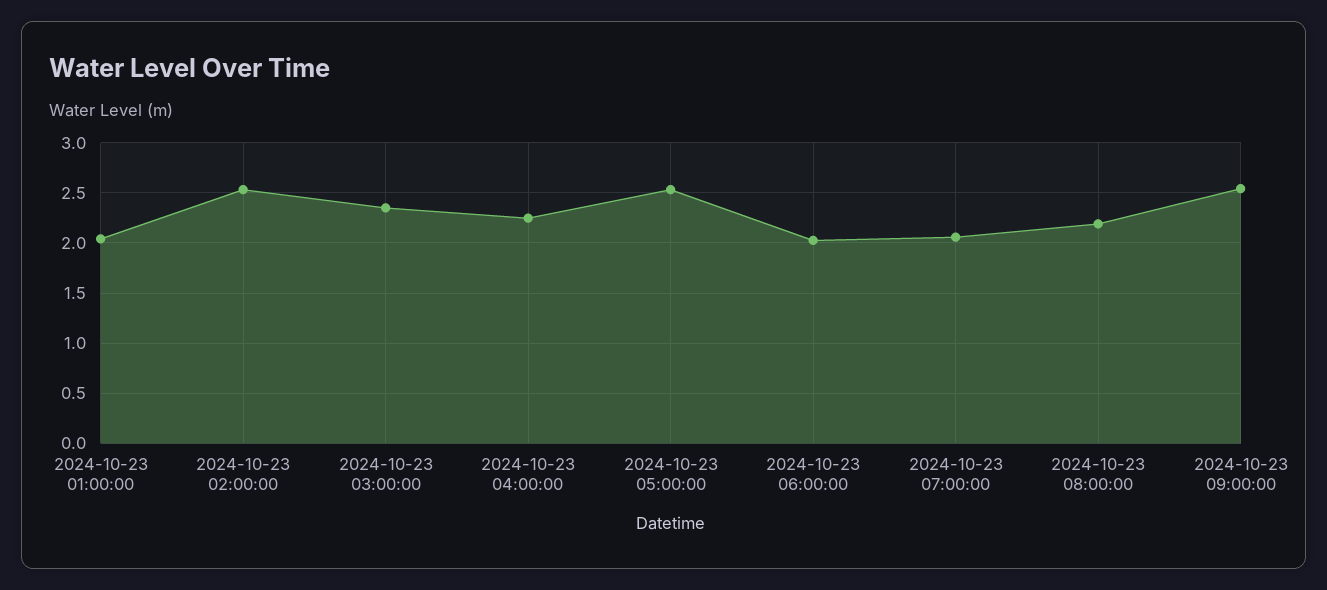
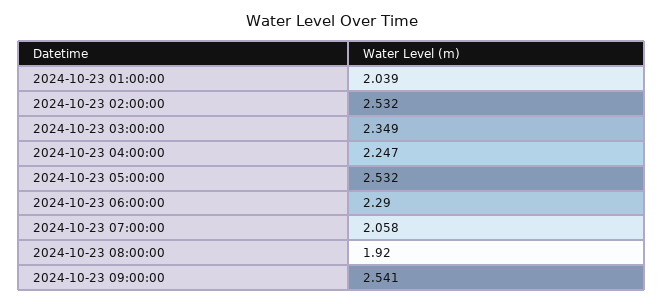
2024-10-23 06:00:00: 2 -> 2.29
2024-10-23 08:00:00: 2.2 -> 1.92

